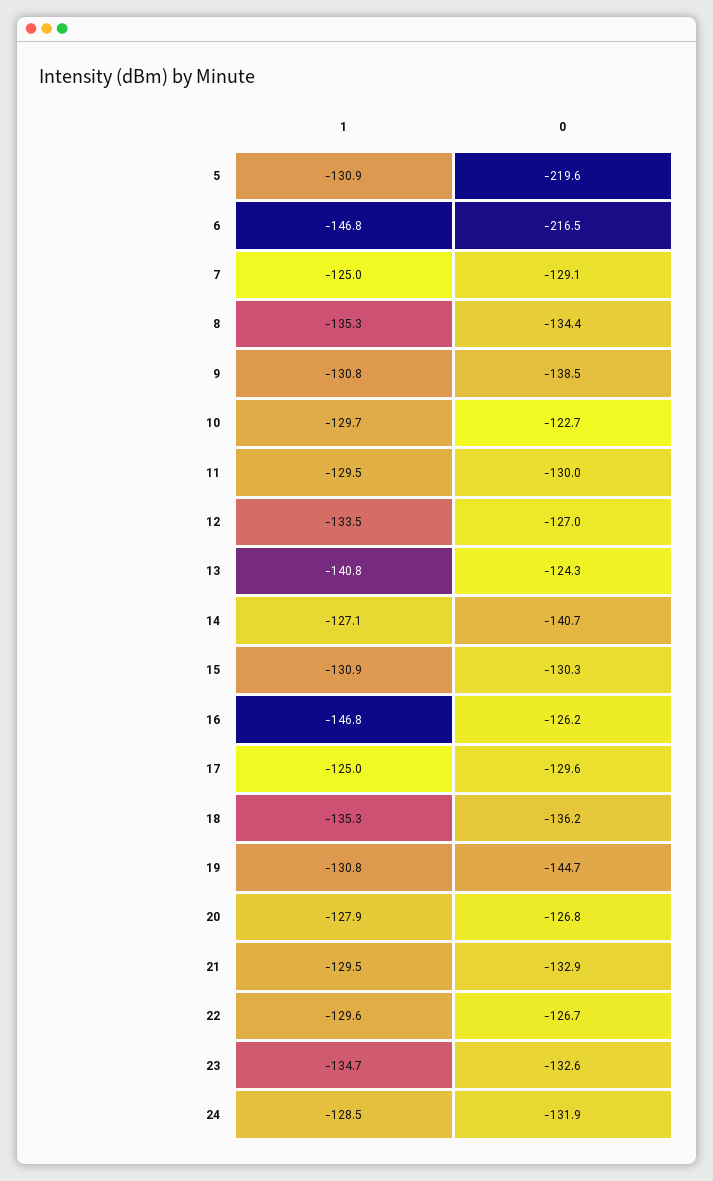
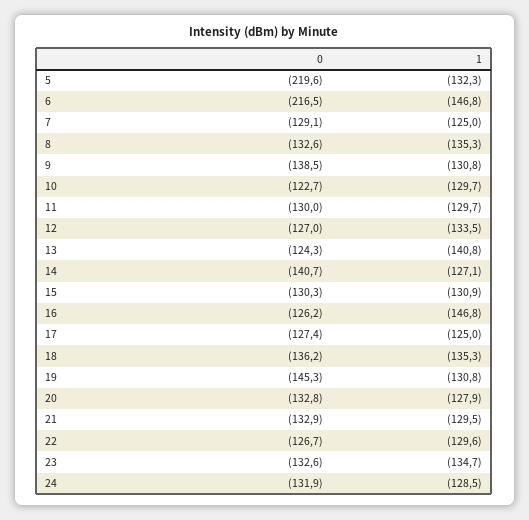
1, 5: -130.9 -> -132.3
0, 8: -134.4 -> -132.6
1, 11: -129.5 -> -129.7
0, 17: -129.6 -> -127.4
0, 19: -144.7 -> -145.3
0, 20: -126.8 -> -132.8

